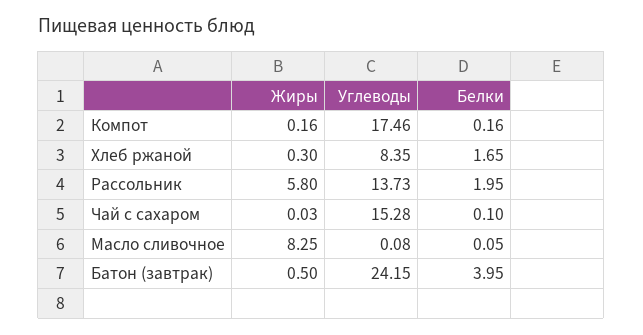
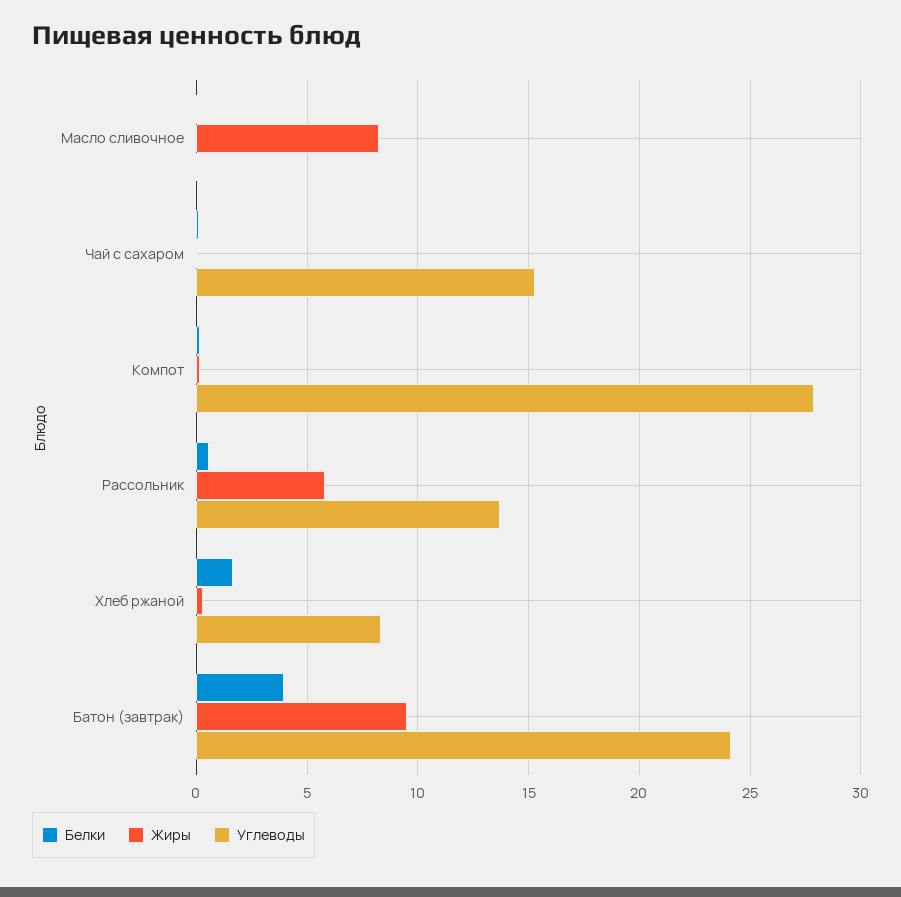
Углеводы, Компот: 17.46 -> 28
Белки, Рассольник: 1.95 -> 0.5
Жиры, Батон (завтрак): 0.5 -> 9.5

